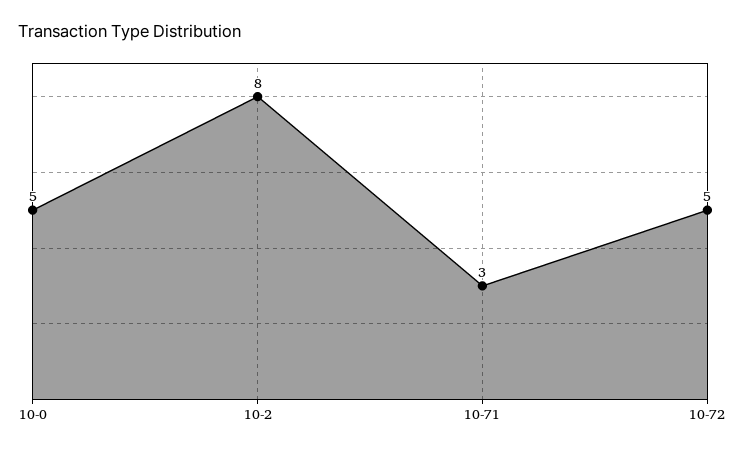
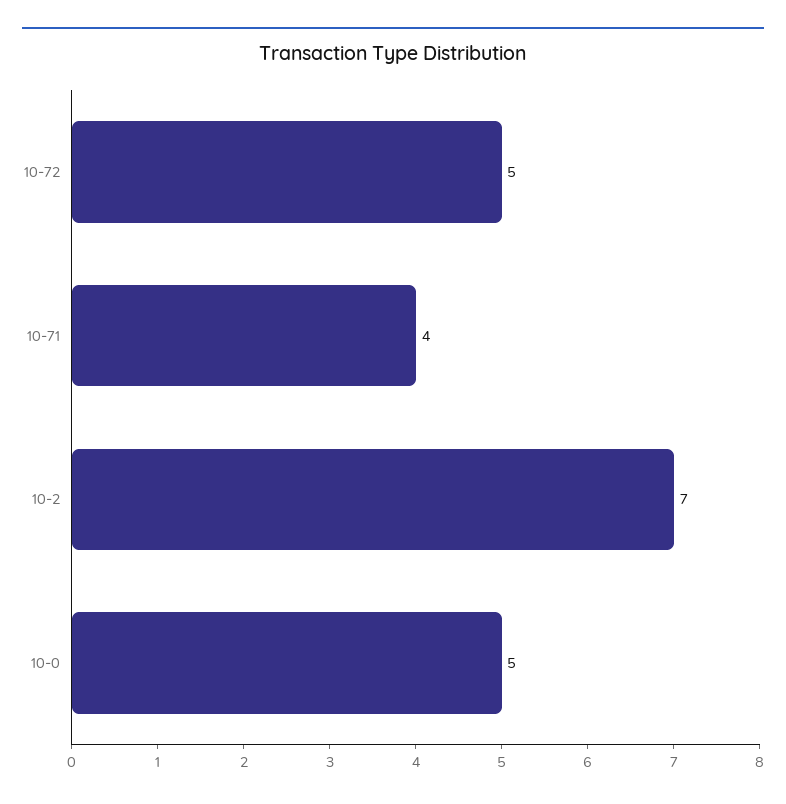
10-2: 8 -> 7
10-71: 3 -> 4

